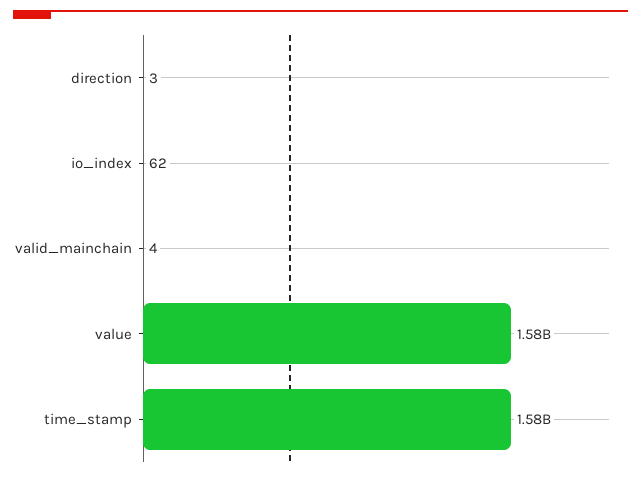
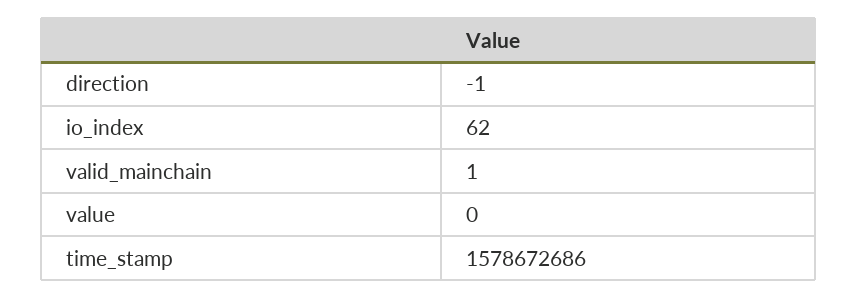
direction: 3 -> -1
valid_mainchain: 4 -> 1
value: 1580000000 -> 0

